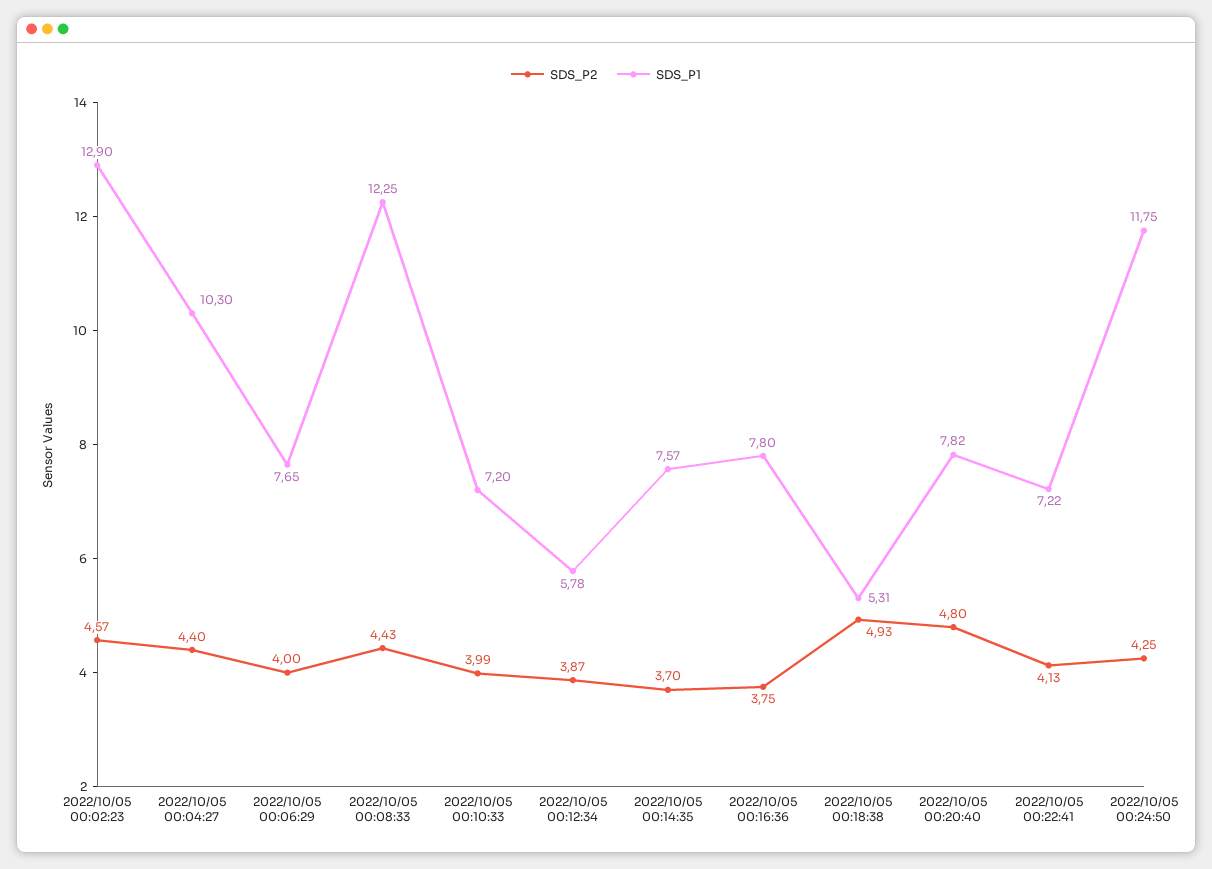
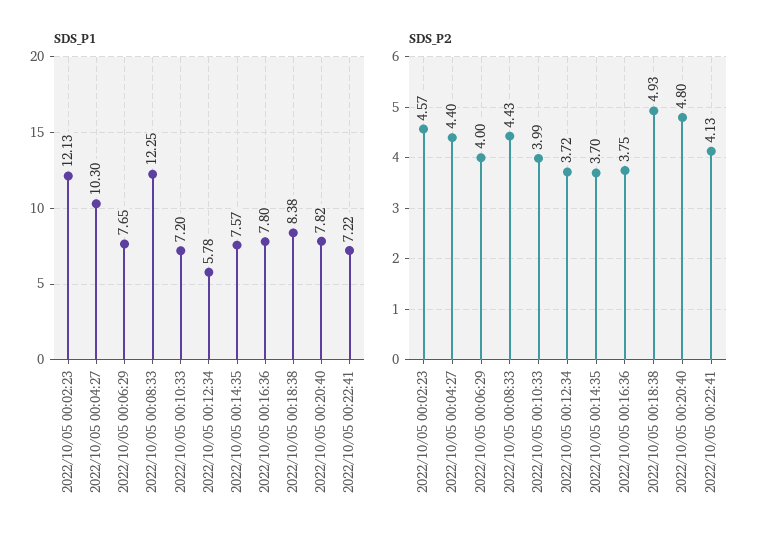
SDS_P1, 2022/10/05 00:02:23: 12.9 -> 12.13
SDS_P2, 2022/10/05 00:12:34: 3.87 -> 3.72
SDS_P1, 2022/10/05 00:18:38: 5.31 -> 8.38
SDS_P2, 2022/10/05 00:24:50: 4.25 -> none
SDS_P1, 2022/10/05 00:24:50: 11.75 -> none

